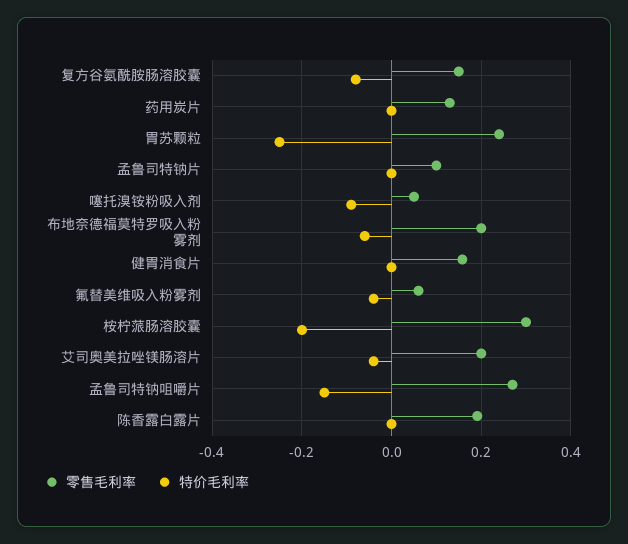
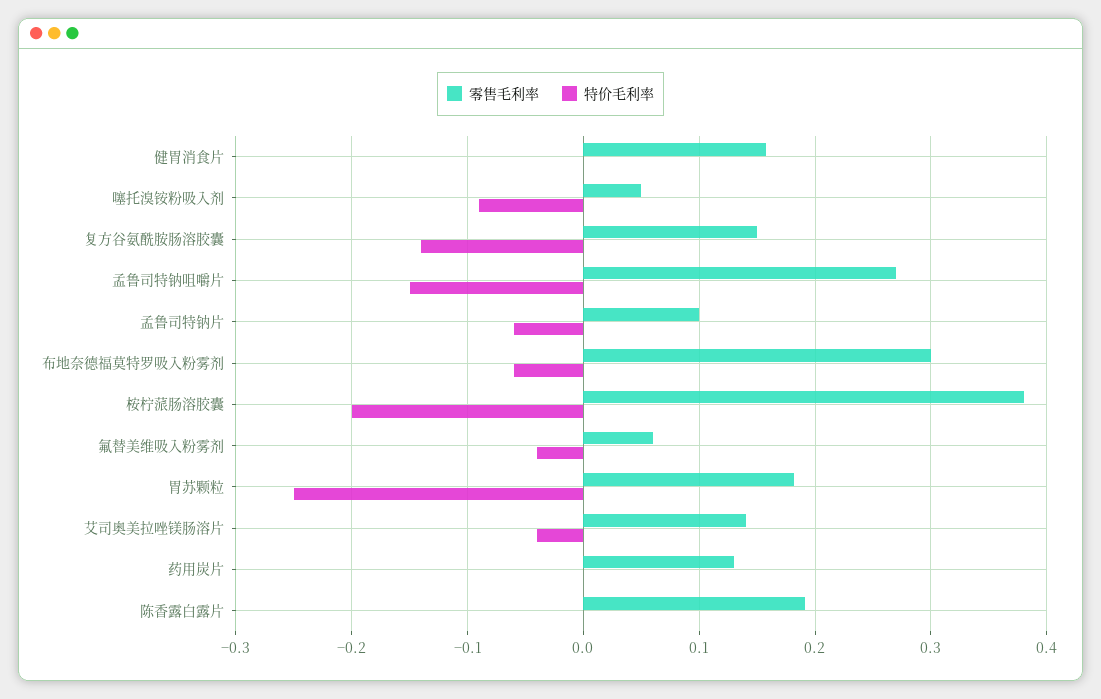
特价毛利率, 复方谷氨酰胺肠溶胶囊: -0.08 -> -0.14
零售毛利率, 胃苏颗粒: 0.24 -> 0.18
特价毛利率, 孟鲁司特钠片: 0 -> -0.06
零售毛利率, 布地奈德福莫特罗吸入粉雾剂: 0.2 -> 0.3
零售毛利率, 桉柠蒎肠溶胶囊: 0.3 -> 0.38
零售毛利率, 艾司奥美拉唑镁肠溶片: 0.2 -> 0.14

